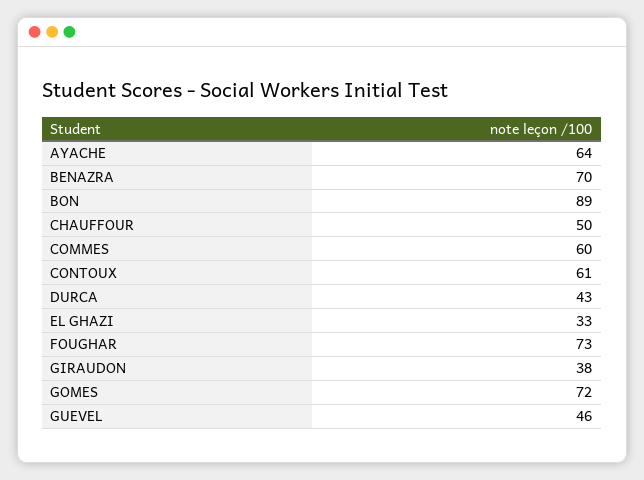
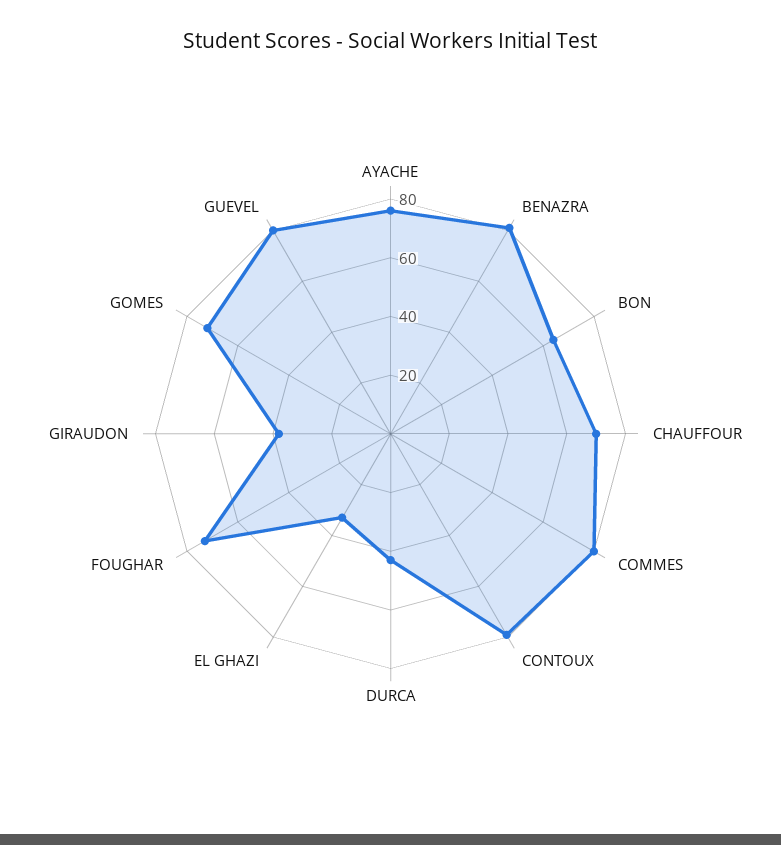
AYACHE: 64 -> 75
BENAZRA: 70 -> 80
BON: 89 -> 65
CHAUFFOUR: 50 -> 70
COMMES: 60 -> 80
CONTOUX: 61 -> 80
GUEVEL: 46 -> 80

